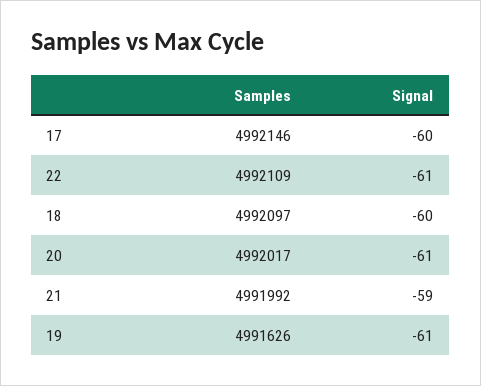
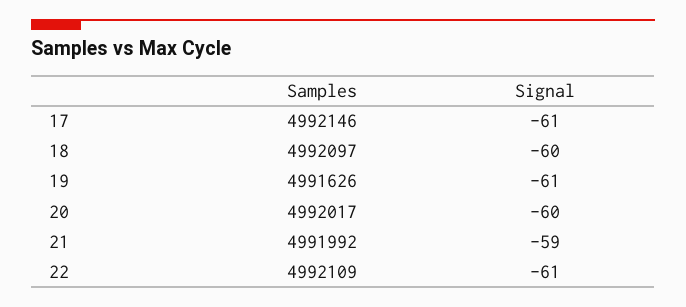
Signal, 17: -60 -> -61
Signal, 20: -61 -> -60

